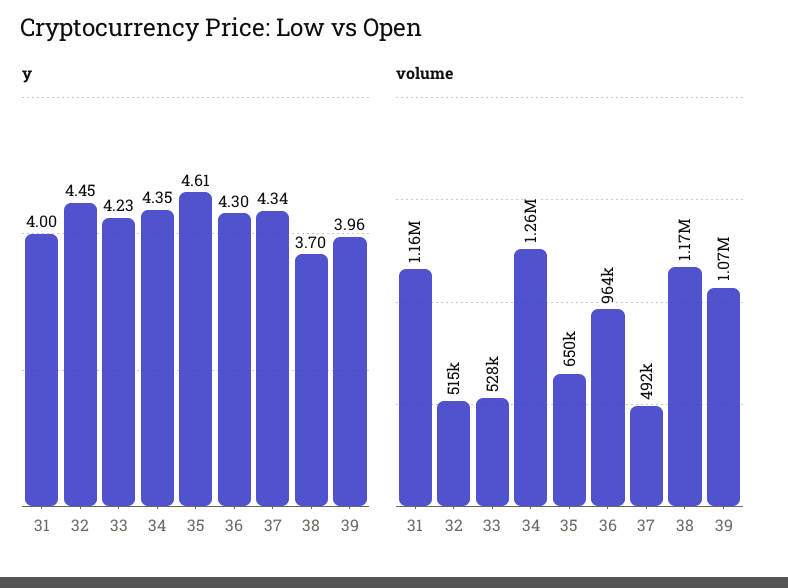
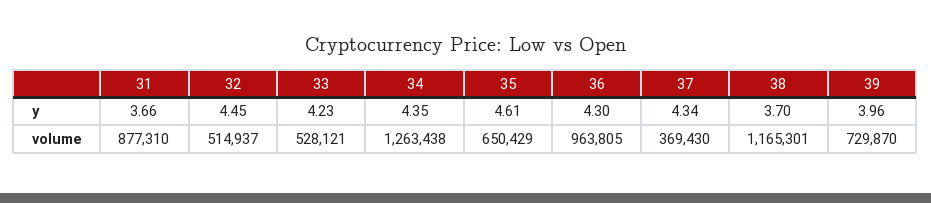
y, 31: 4 -> 3.66
volume, 31: 1160000 -> 877310
volume, 37: 492000 -> 369430
volume, 39: 1070000 -> 729870

